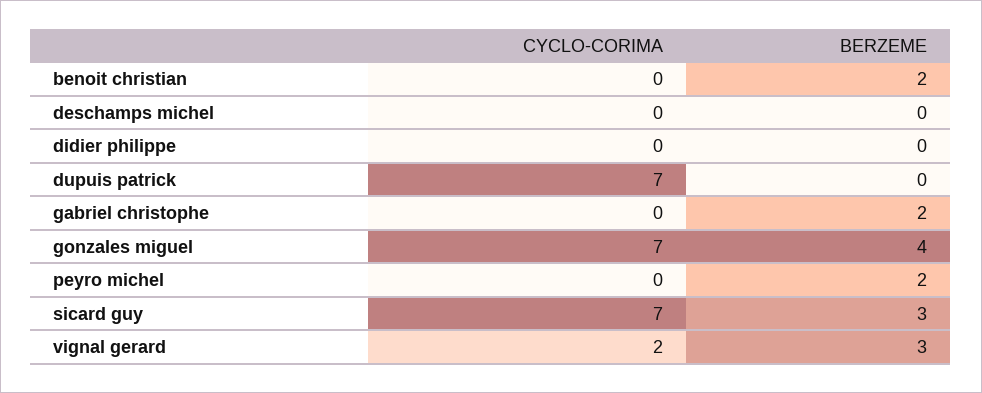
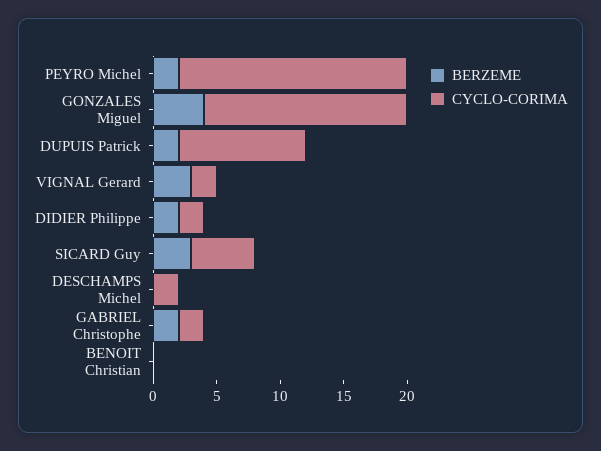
BERZEME, benoit christian: 2 -> 0
CYCLO-CORIMA, deschamps michel: 0 -> 2
CYCLO-CORIMA, didier philippe: 0 -> 2
BERZEME, didier philippe: 0 -> 2
CYCLO-CORIMA, dupuis patrick: 7 -> 10
BERZEME, dupuis patrick: 0 -> 2
CYCLO-CORIMA, gabriel christophe: 0 -> 2
CYCLO-CORIMA, gonzales miguel: 7 -> 16
CYCLO-CORIMA, peyro michel: 0 -> 18
CYCLO-CORIMA, sicard guy: 7 -> 5

